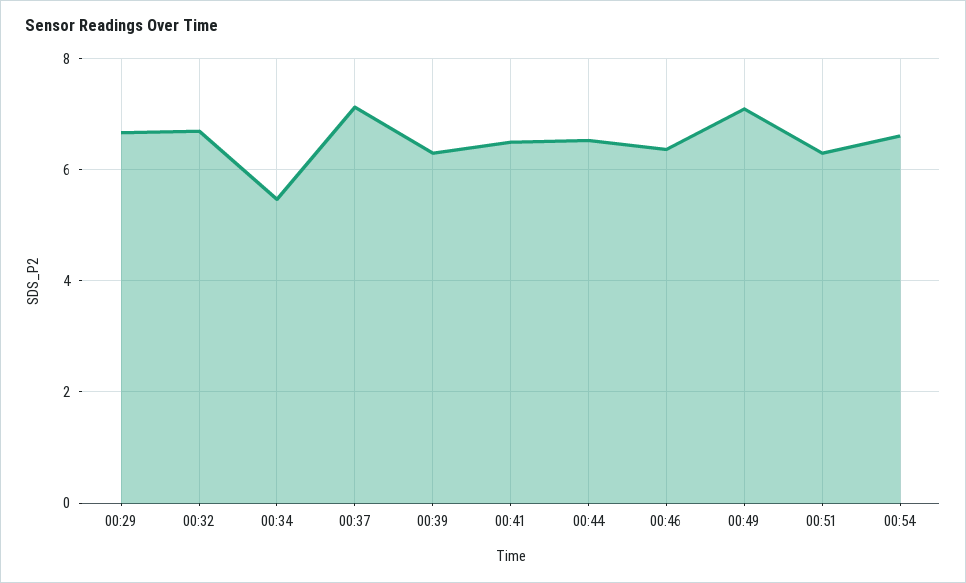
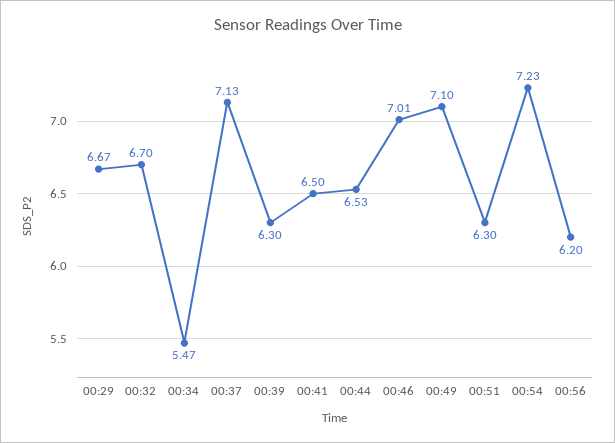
00:46: 6.4 -> 7.01
00:54: 6.6 -> 7.23
00:56: none -> 6.2

